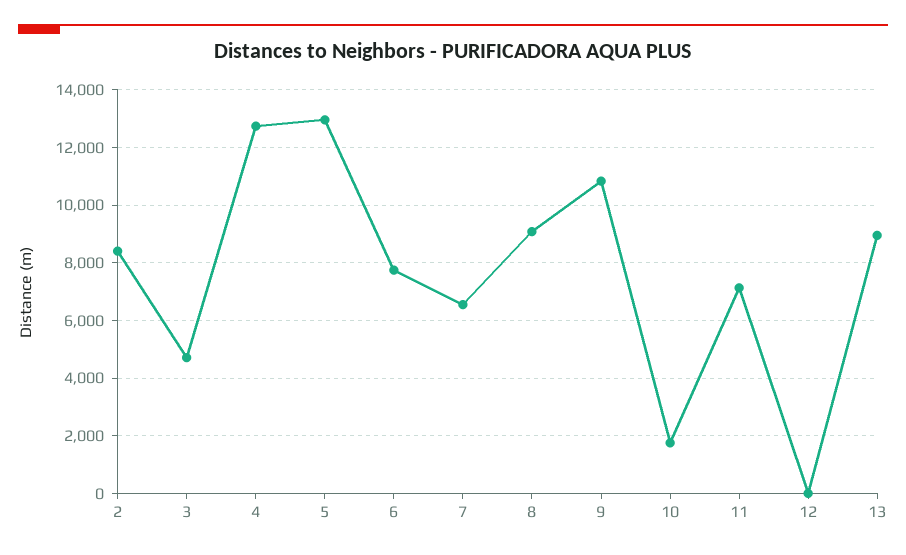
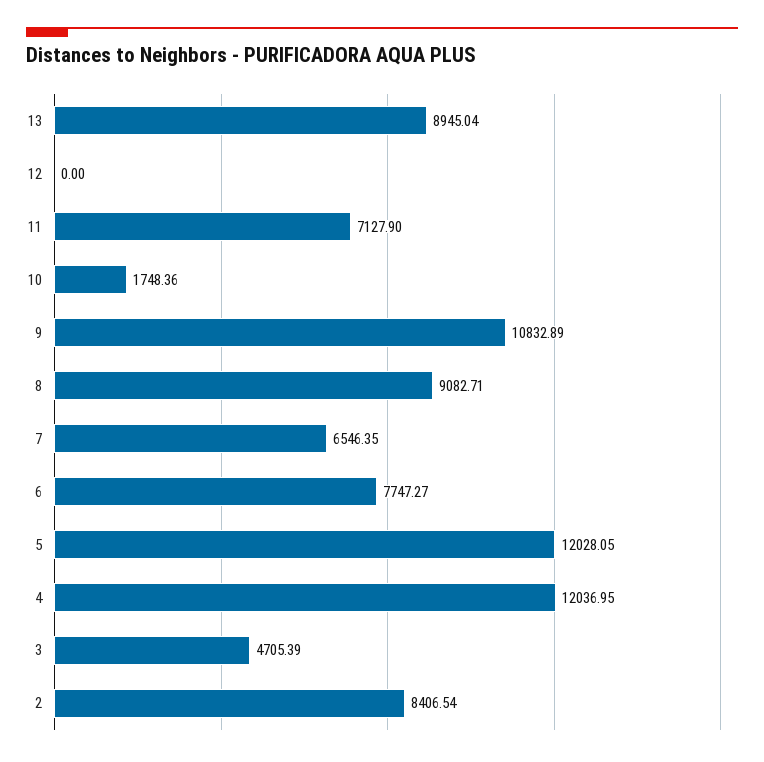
4: 12750 -> 12036.95
5: 13000 -> 12028.05

